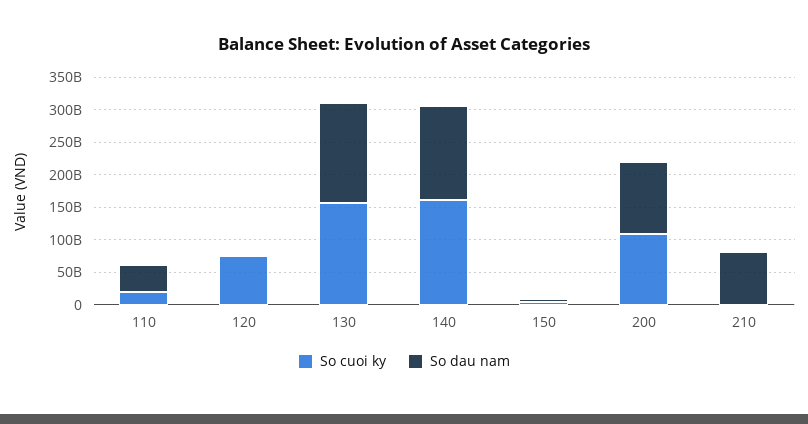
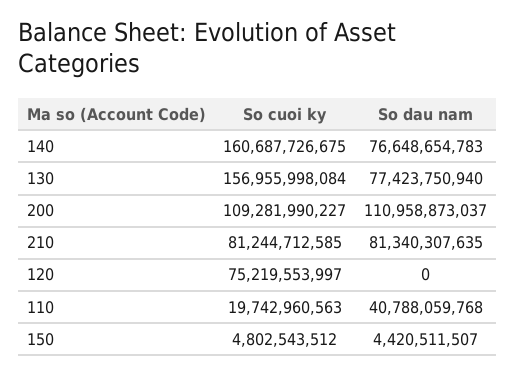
So dau nam, 130: 150000000000 -> 77423750940
So dau nam, 140: 150000000000 -> 76648654783
So cuoi ky, 210: 0 -> 81244712585

